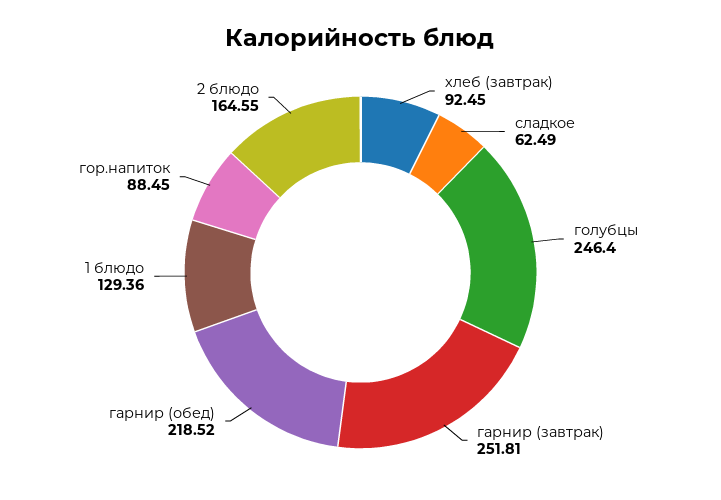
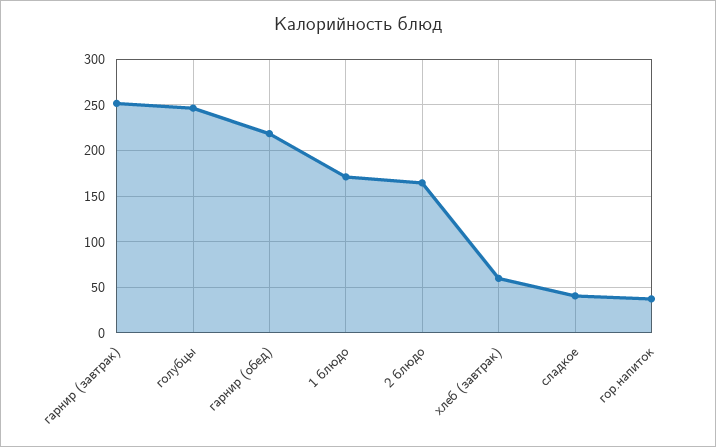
хлеб (завтрак): 92.45 -> 60
сладкое: 62.49 -> 40
1 блюдо: 129.36 -> 170
гор.напиток: 88.45 -> 40

